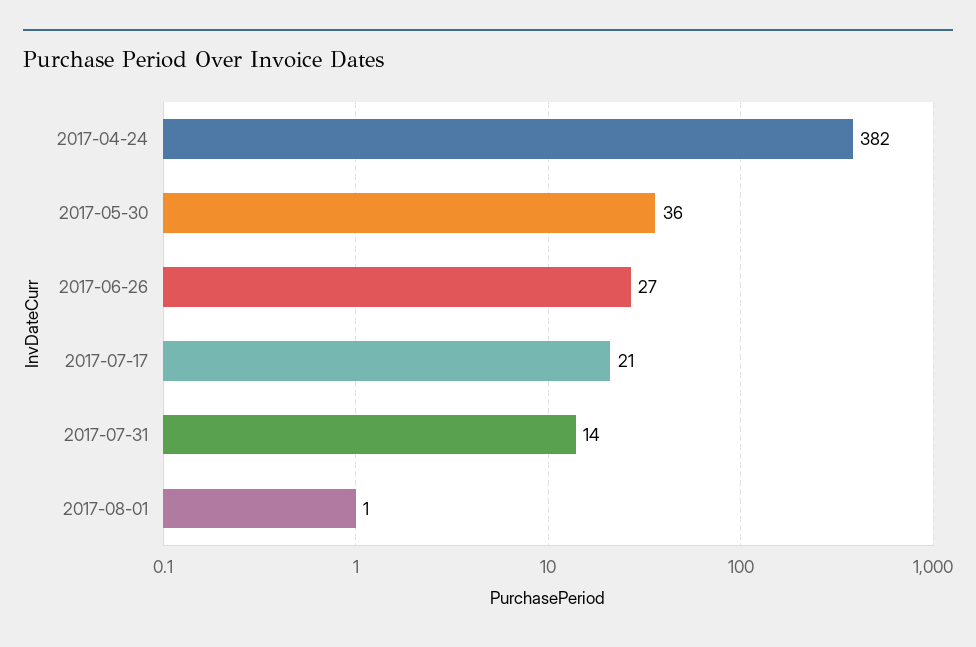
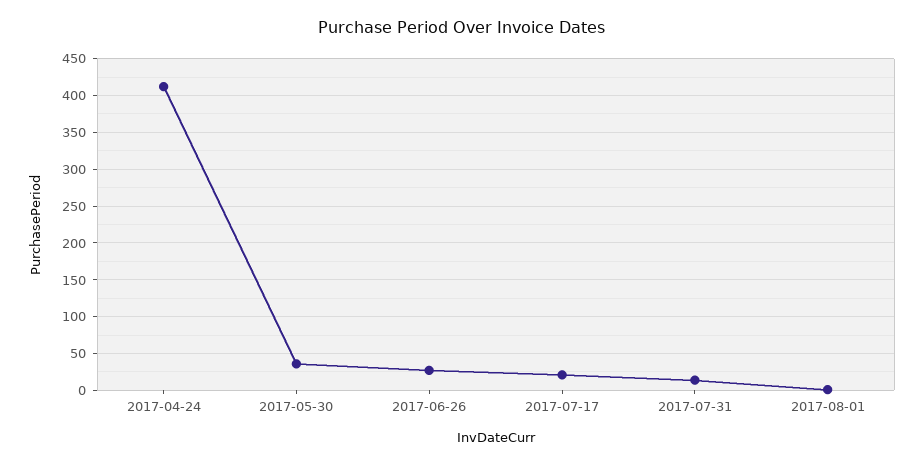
2017-04-24: 382 -> 410

